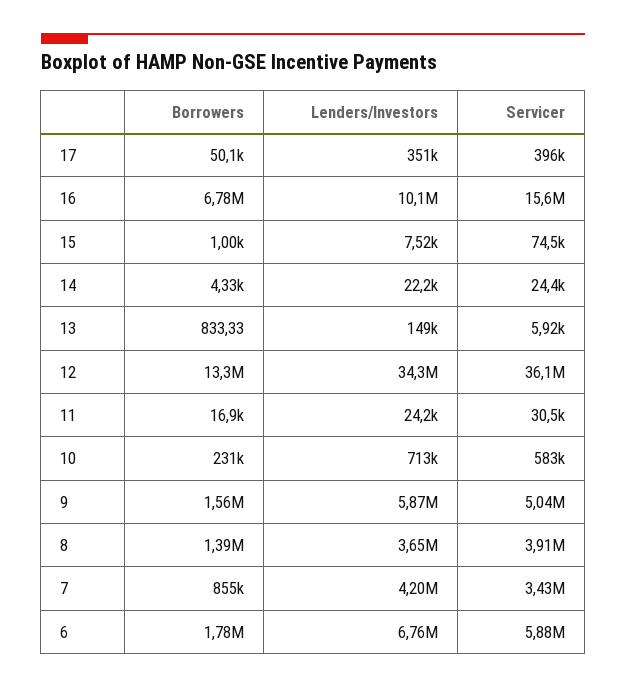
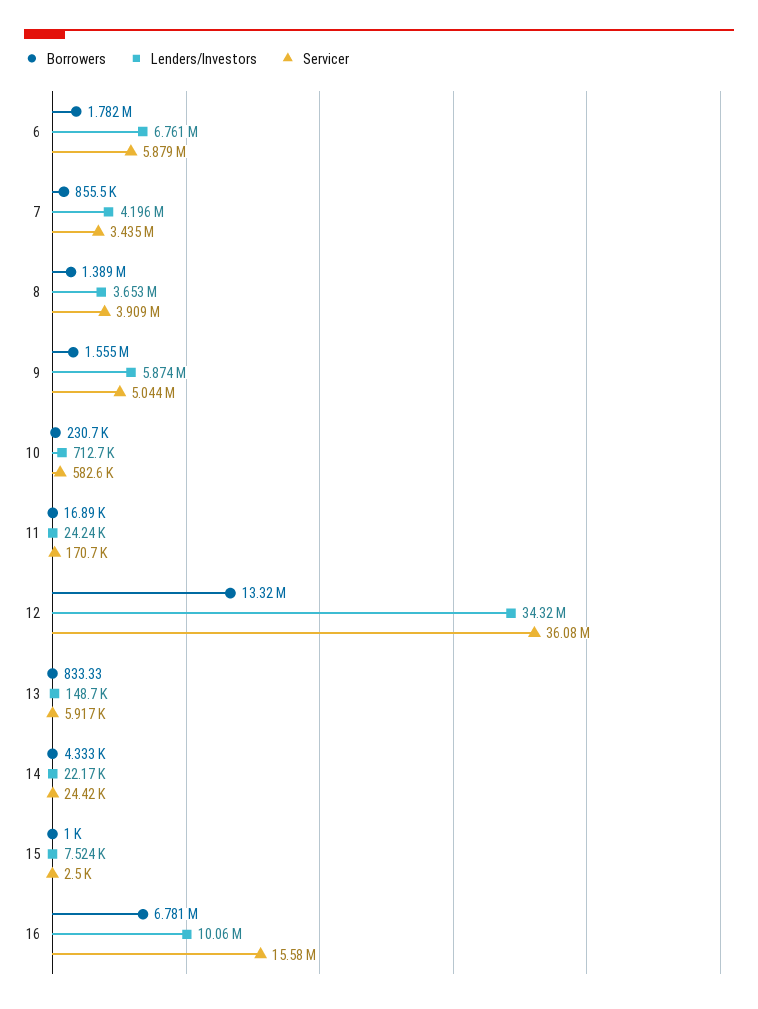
Borrowers, 17: 50100 -> none
Lenders/Investors, 17: 351000 -> none
Servicer, 17: 396000 -> none
Servicer, 15: 74500 -> 2500
Servicer, 11: 30500 -> 170700

